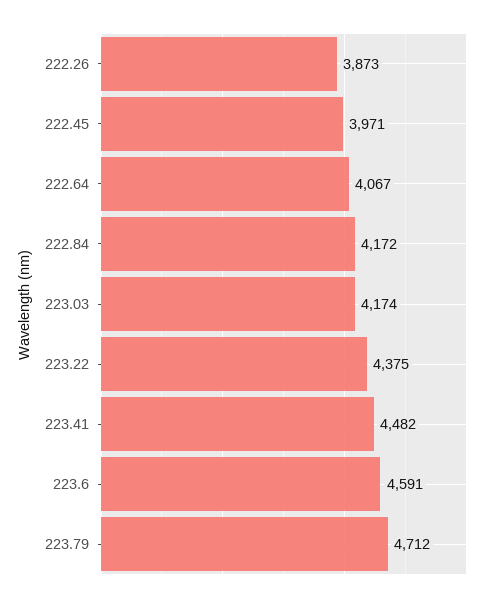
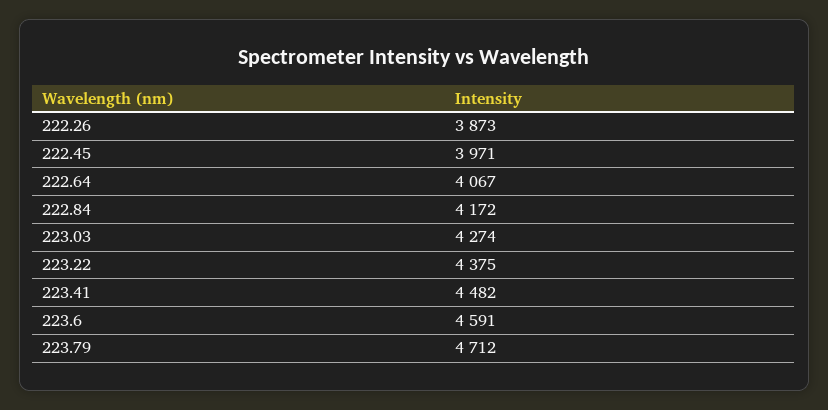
223.03: 4174 -> 4274

